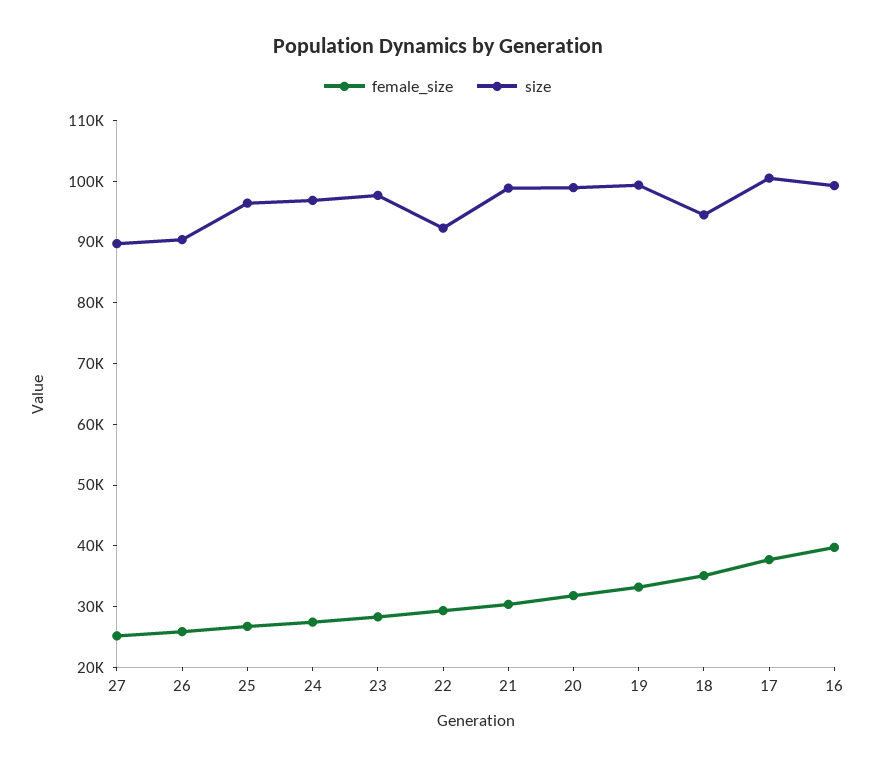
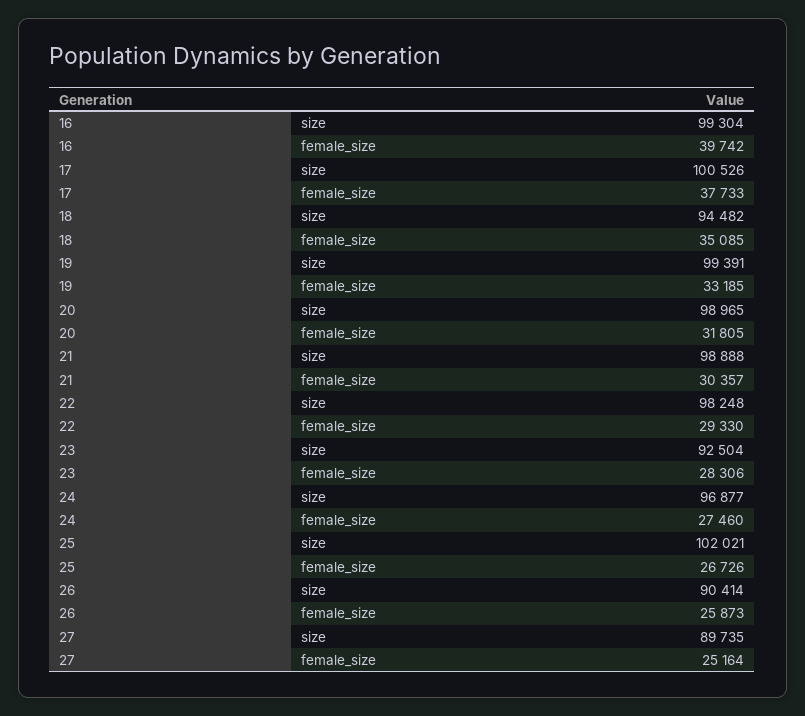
size, 25: 96000 -> 102021
size, 23: 98000 -> 92504
size, 22: 92000 -> 98248

